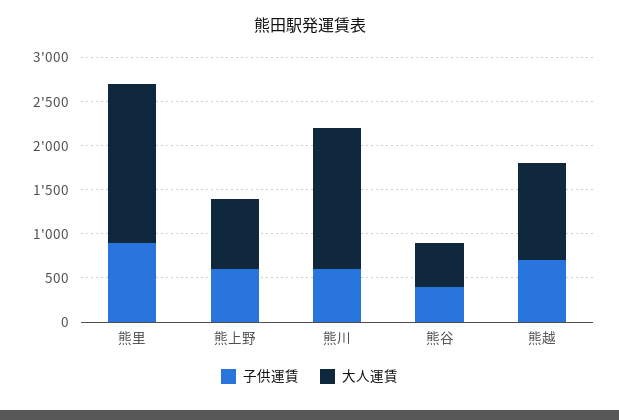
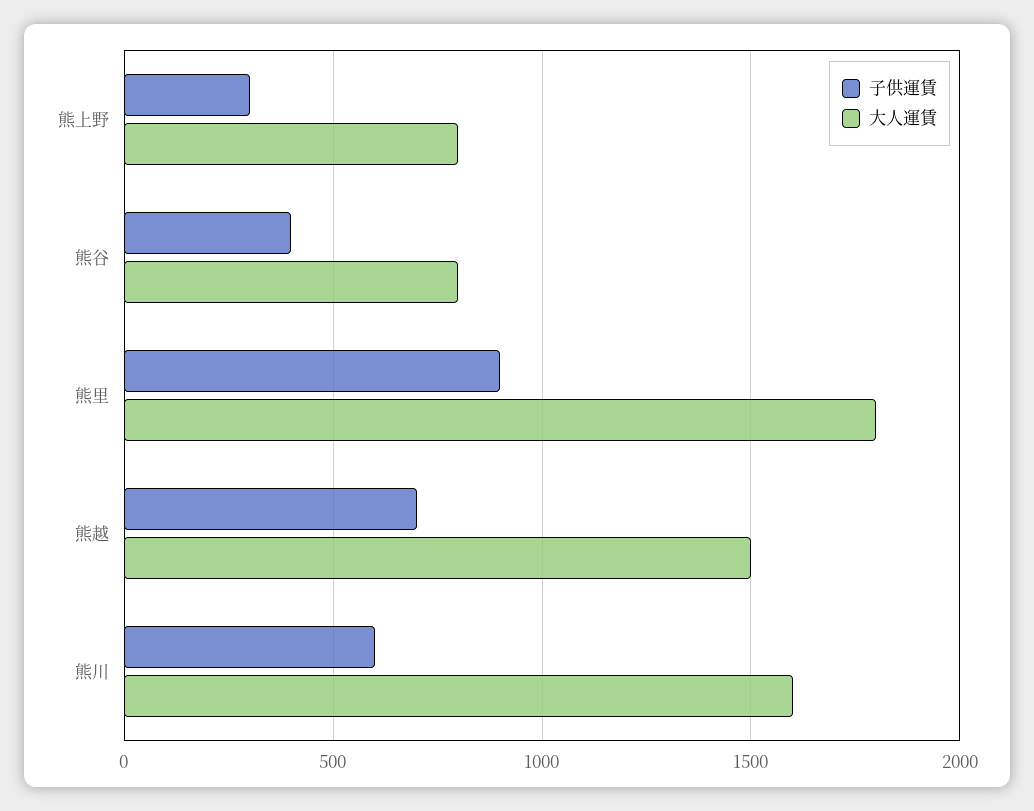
子供運賃, 熊上野: 600 -> 300
大人運賃, 熊谷: 500 -> 800
大人運賃, 熊越: 1100 -> 1500

